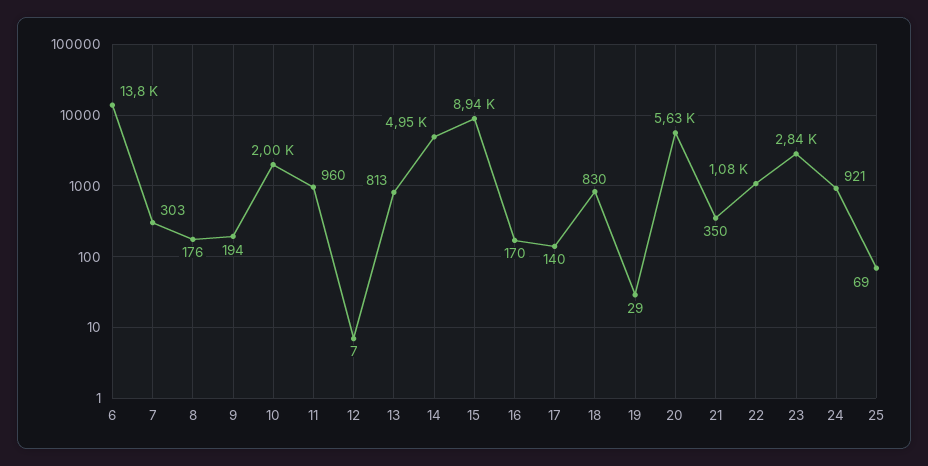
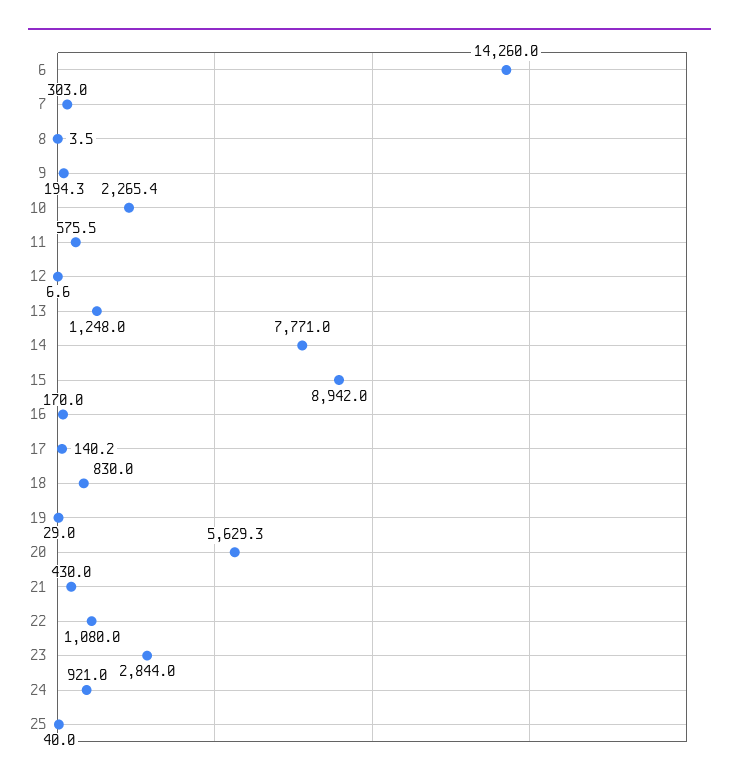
6: 13800 -> 14260
8: 176 -> 3.5
10: 2000 -> 2265.4
11: 960 -> 575.5
13: 813 -> 1248
14: 4950 -> 7771
21: 350 -> 430
25: 69 -> 40

